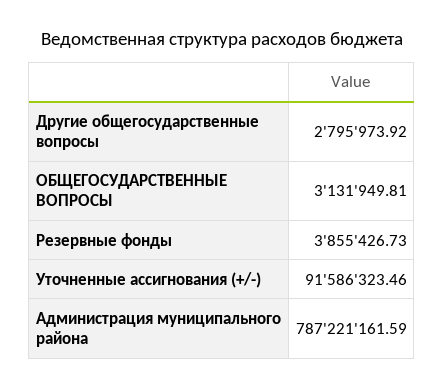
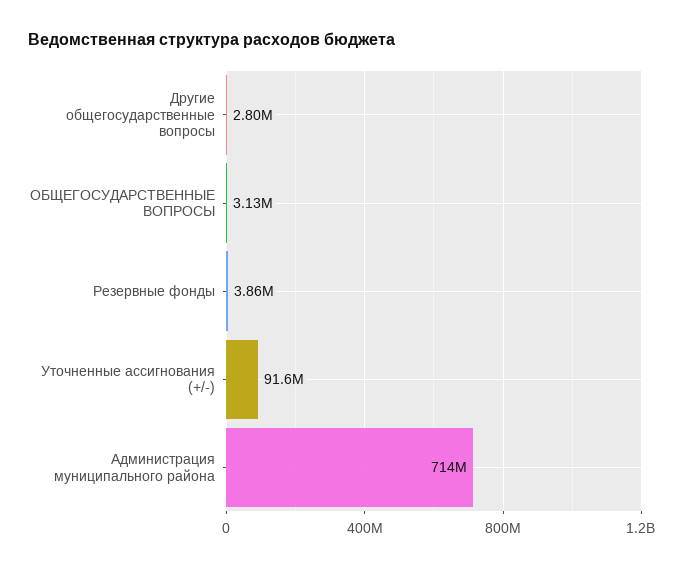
Администрация муниципального района: 787221161.59 -> 714000000

